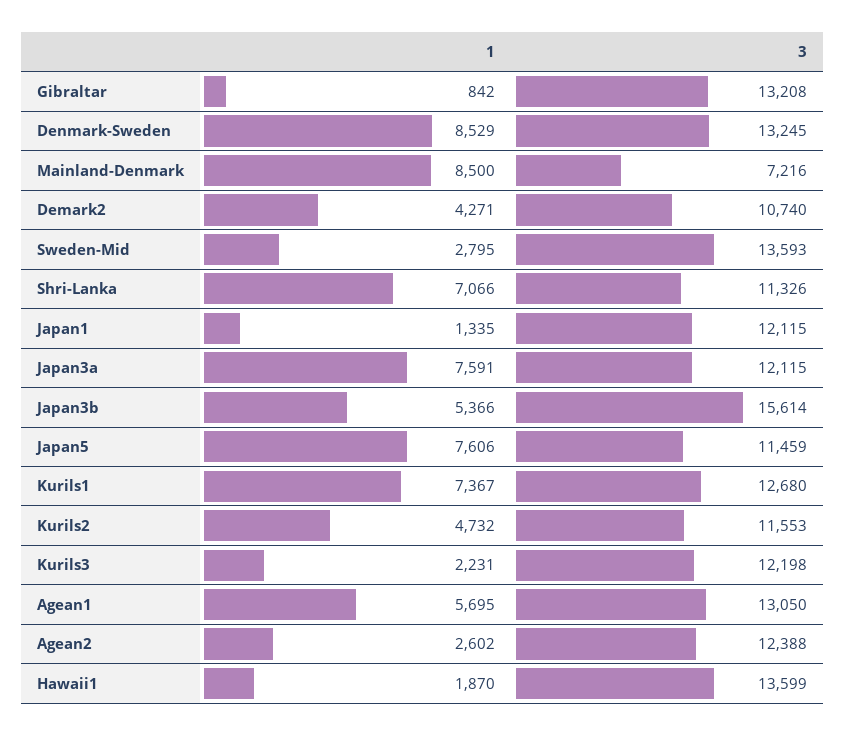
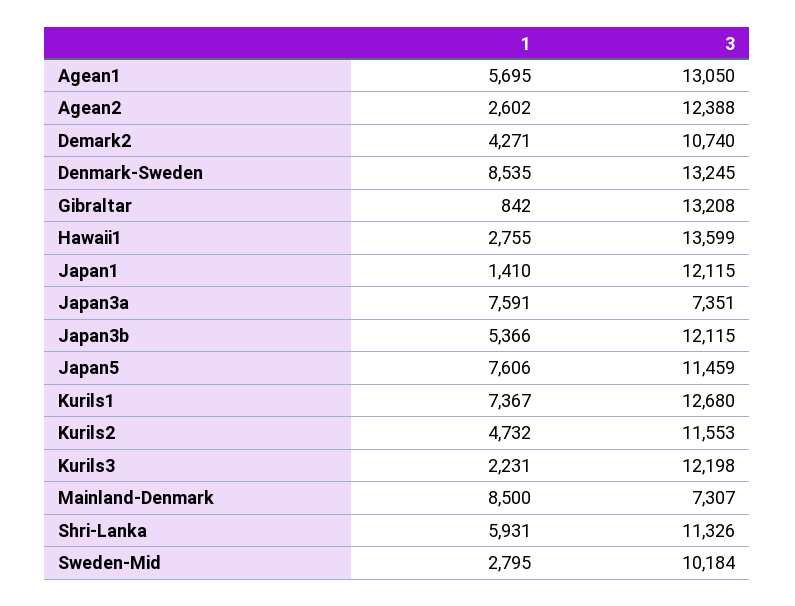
1, Denmark-Sweden: 8529 -> 8535
3, Mainland-Denmark: 7216 -> 7307
3, Sweden-Mid: 13593 -> 10184
1, Shri-Lanka: 7066 -> 5931
1, Japan1: 1335 -> 1410
3, Japan3a: 12115 -> 7351
3, Japan3b: 15614 -> 12115
1, Hawaii1: 1870 -> 2755

